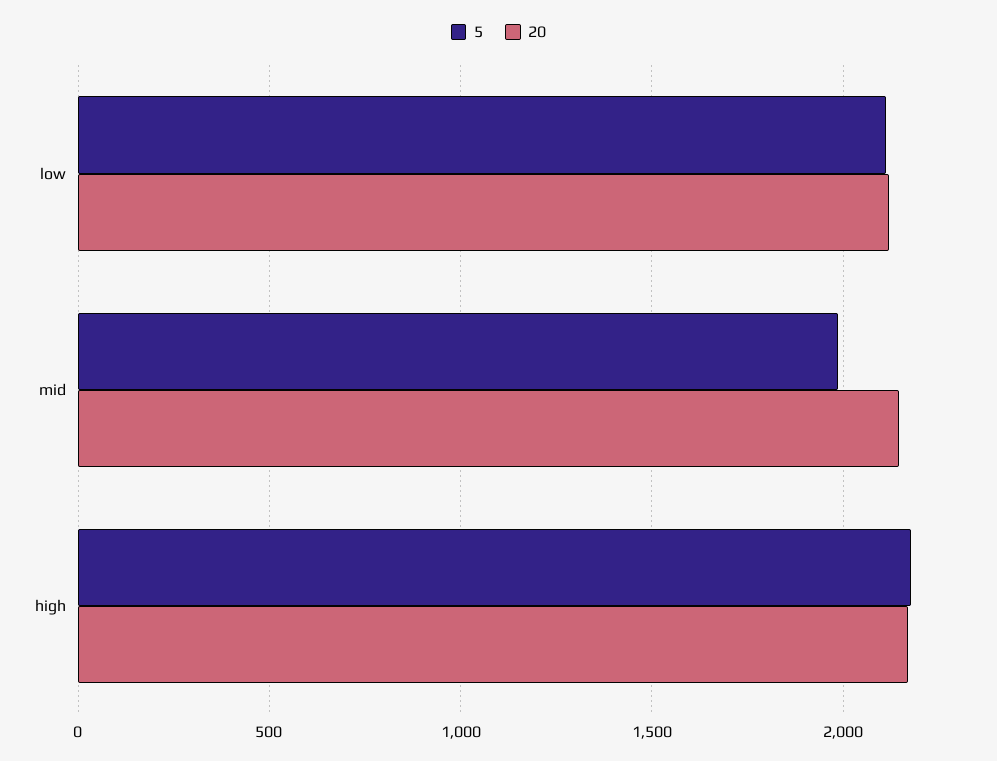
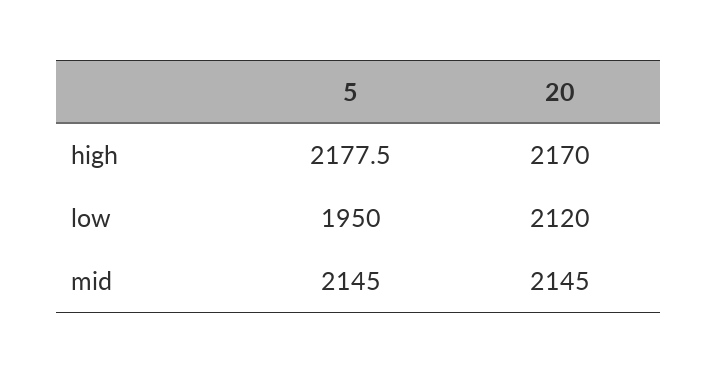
5, low: 2100 -> 1950
5, mid: 2000 -> 2145

